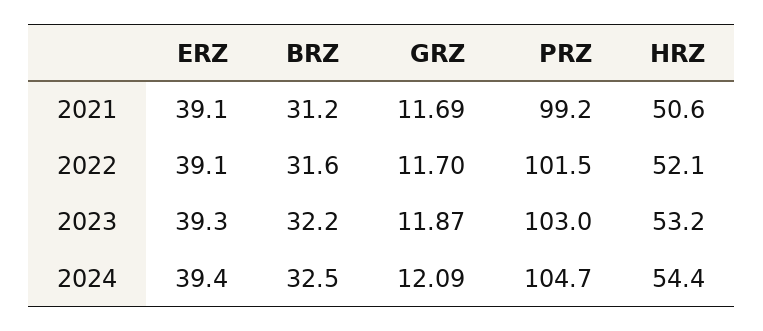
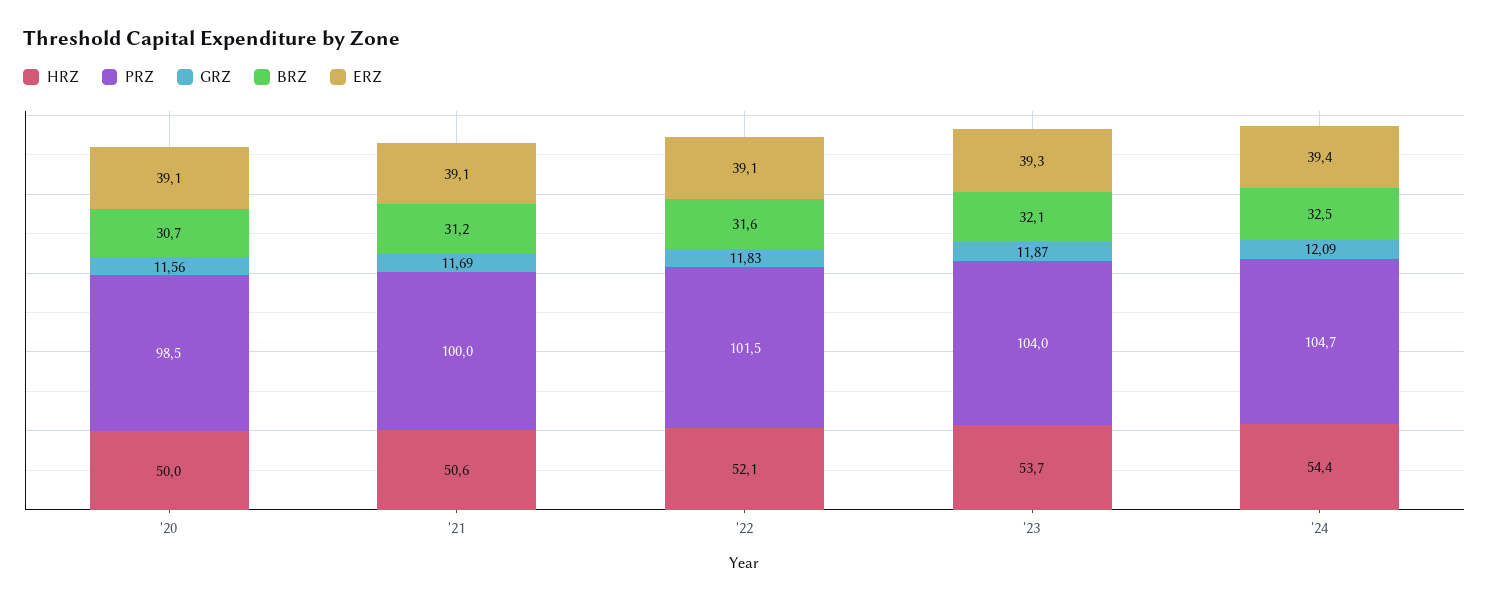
PRZ, 2021: 99.2 -> 100
GRZ, 2022: 11.7 -> 11.83
BRZ, 2023: 32.2 -> 32.1
PRZ, 2023: 103 -> 104
HRZ, 2023: 53.2 -> 53.7
HRZ, '20: none -> 50
PRZ, '20: none -> 98.5
GRZ, '20: none -> 11.56
BRZ, '20: none -> 30.7
ERZ, '20: none -> 39.1

